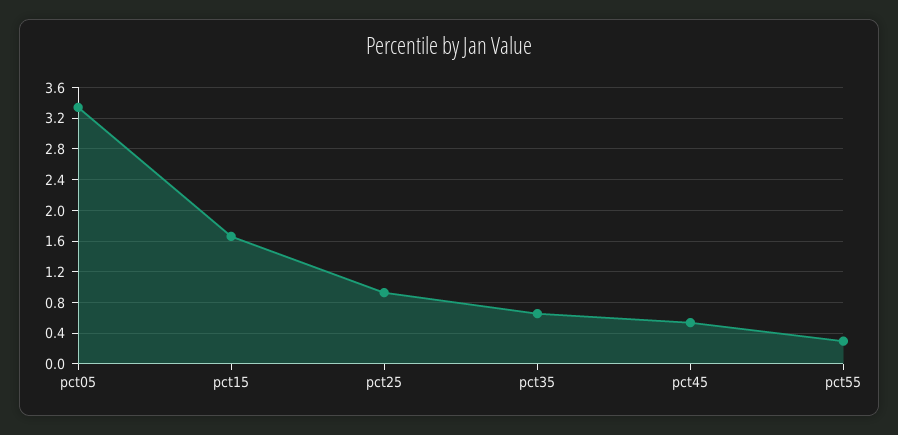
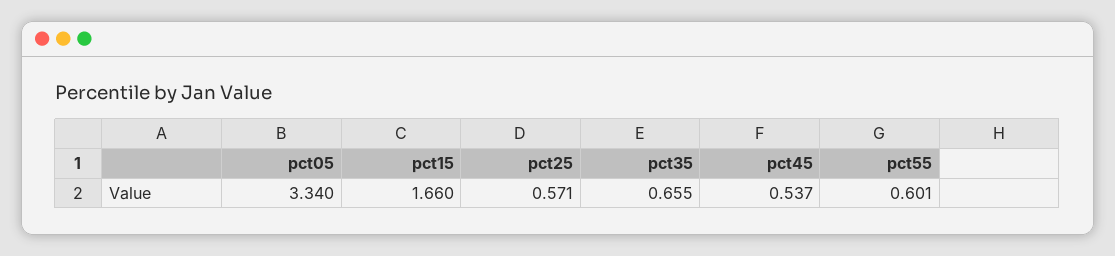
pct25: 0.9 -> 0.571
pct55: 0.3 -> 0.601

